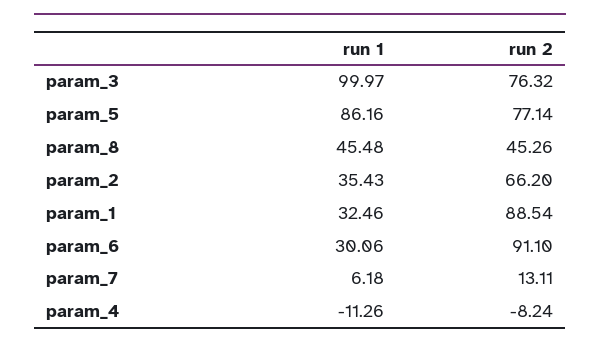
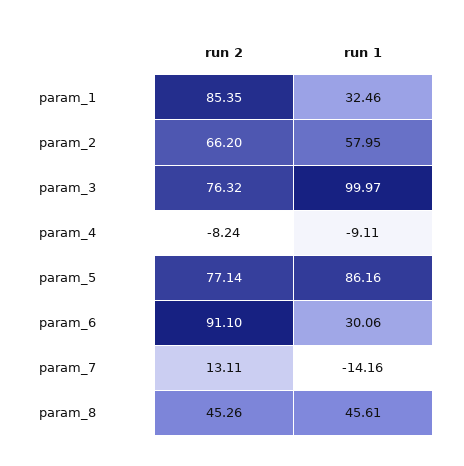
run 1, param_8: 45.48 -> 45.61
run 1, param_2: 35.43 -> 57.95
run 2, param_1: 88.54 -> 85.35
run 1, param_7: 6.18 -> -14.16
run 1, param_4: -11.26 -> -9.11

